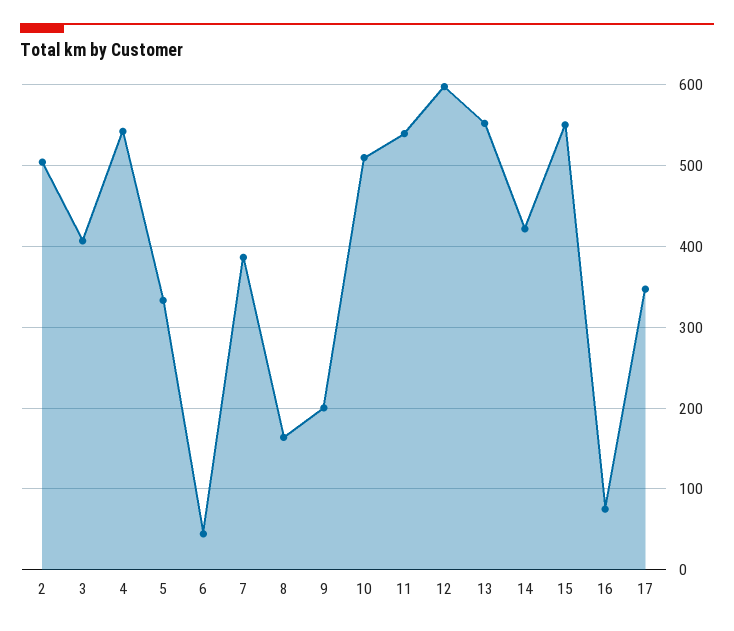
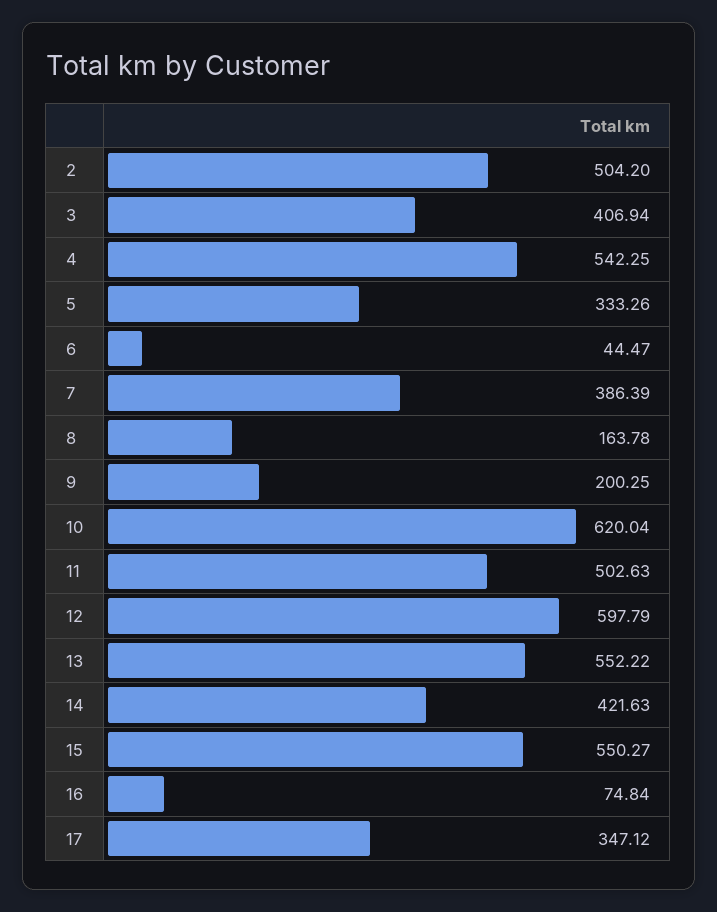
10: 510 -> 620.04
11: 540 -> 502.63

